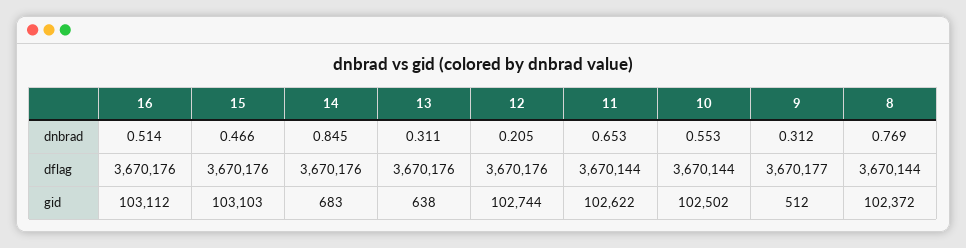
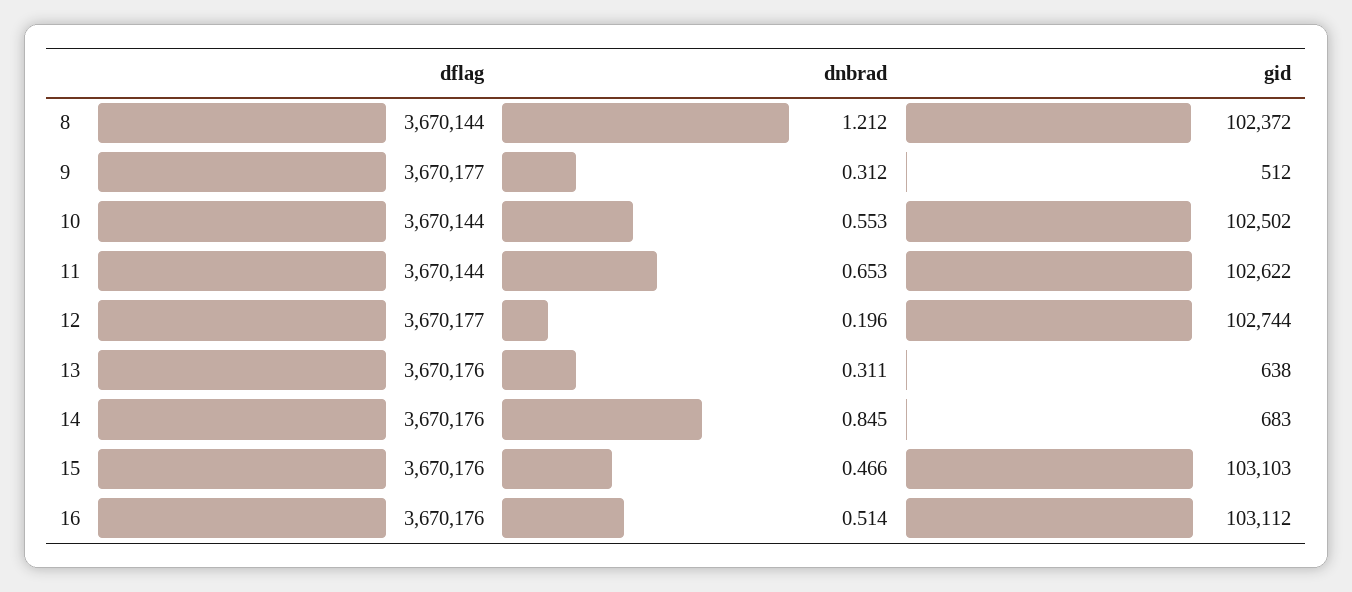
12, dnbrad: 0.205 -> 0.196
8, dnbrad: 0.769 -> 1.212
12, dflag: 3670176 -> 3670177

